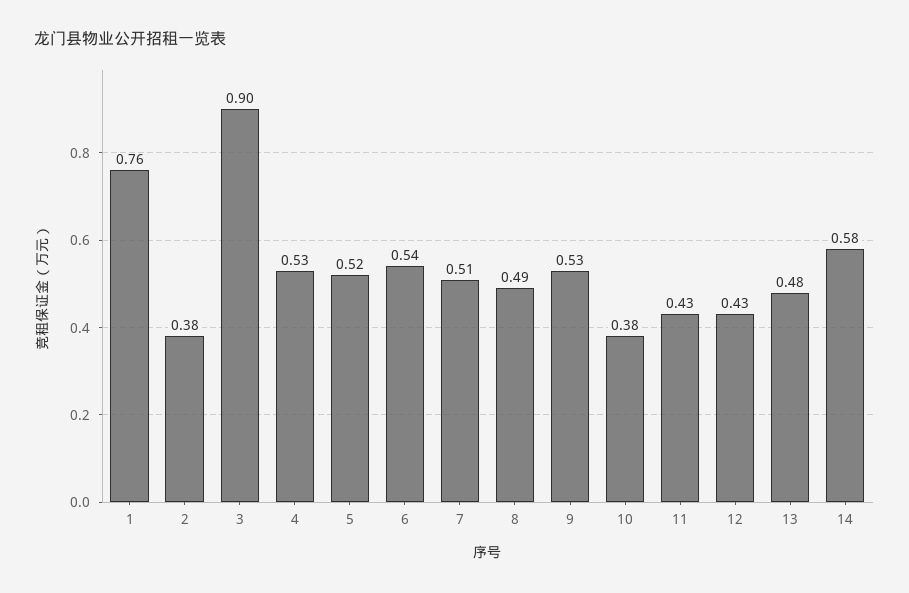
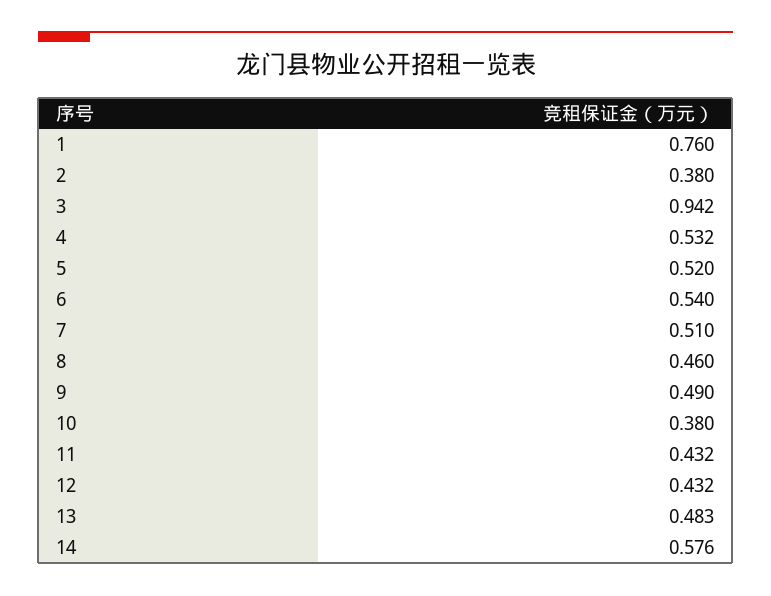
3: 0.9 -> 0.942
8: 0.49 -> 0.46
9: 0.53 -> 0.49

